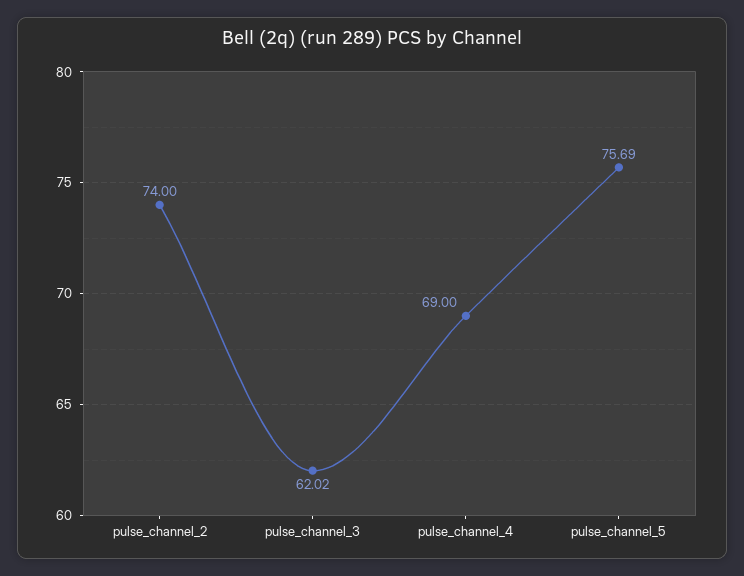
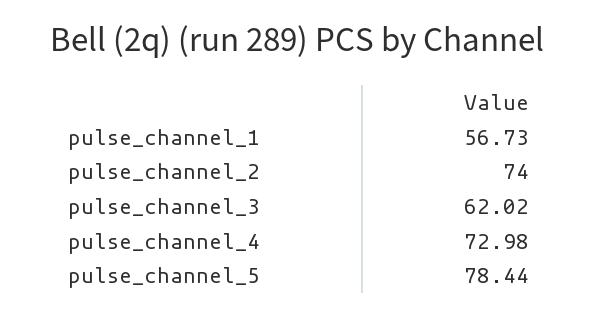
pulse_channel_4: 69 -> 72.98
pulse_channel_5: 75.69 -> 78.44
pulse_channel_1: none -> 56.73

